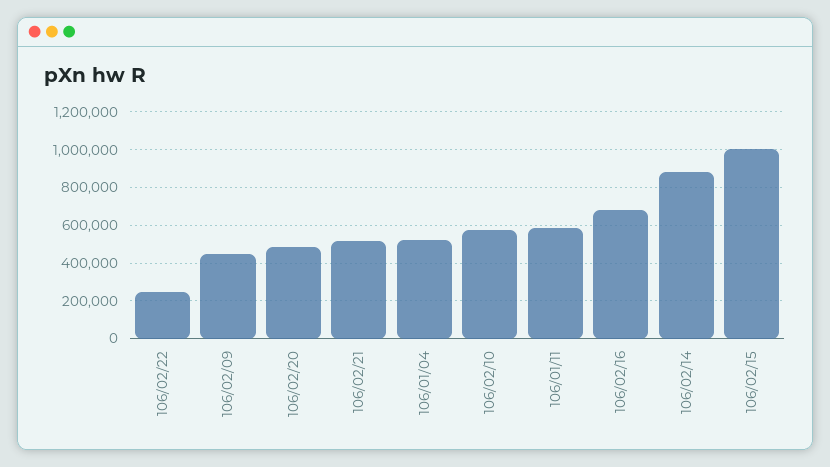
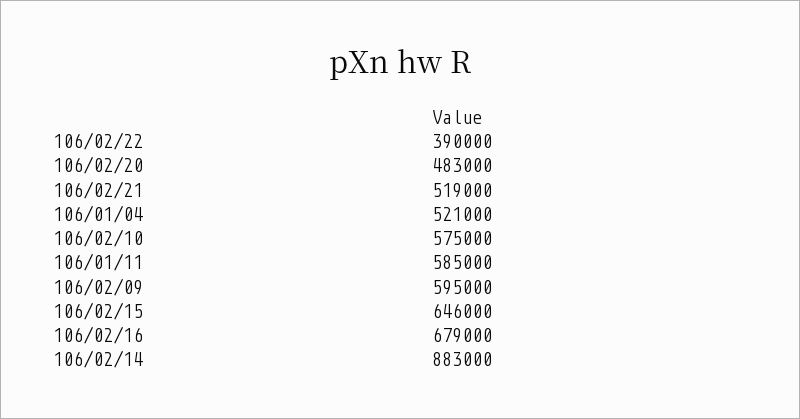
106/02/22: 250000 -> 390000
106/02/09: 450000 -> 595000
106/02/15: 1000000 -> 646000

